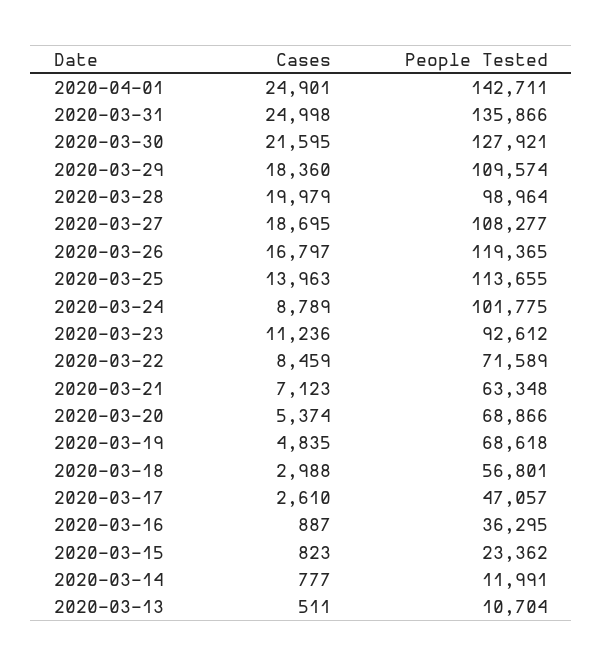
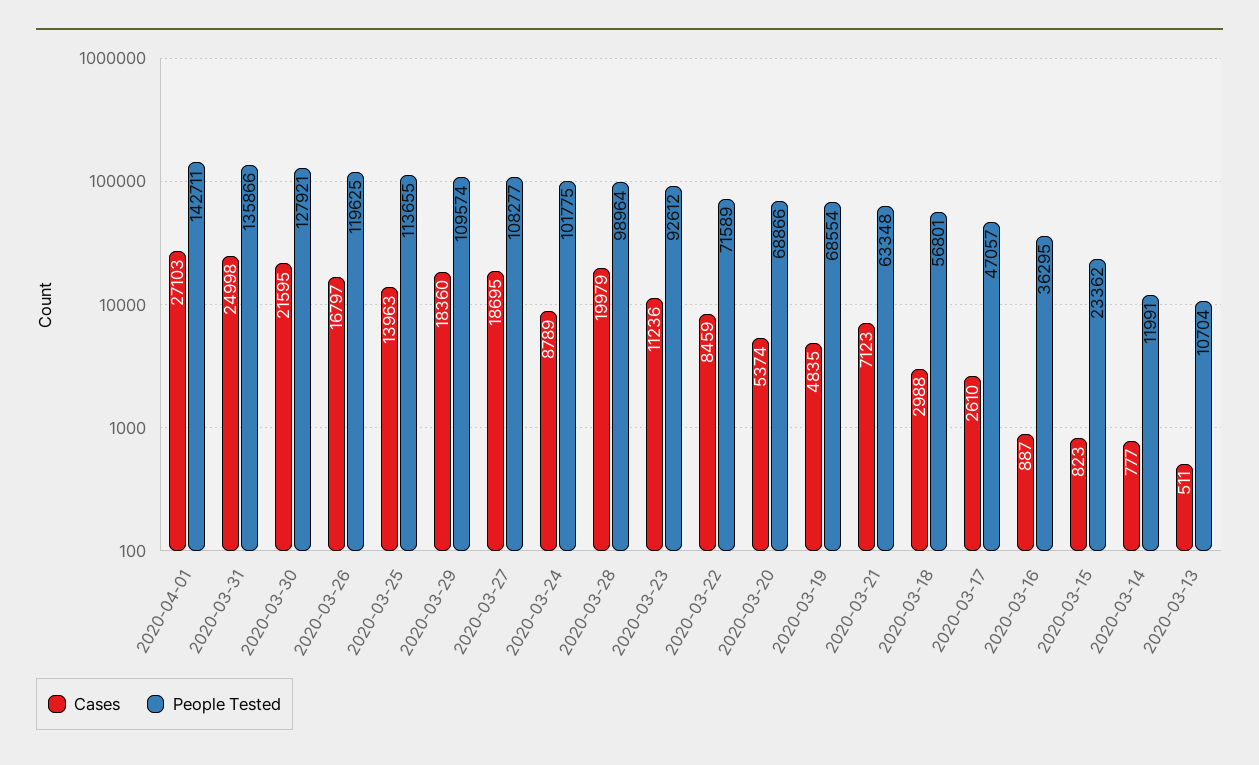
Cases, 2020-04-01: 24901 -> 27103
People Tested, 2020-03-26: 119365 -> 119625
People Tested, 2020-03-19: 68618 -> 68554

